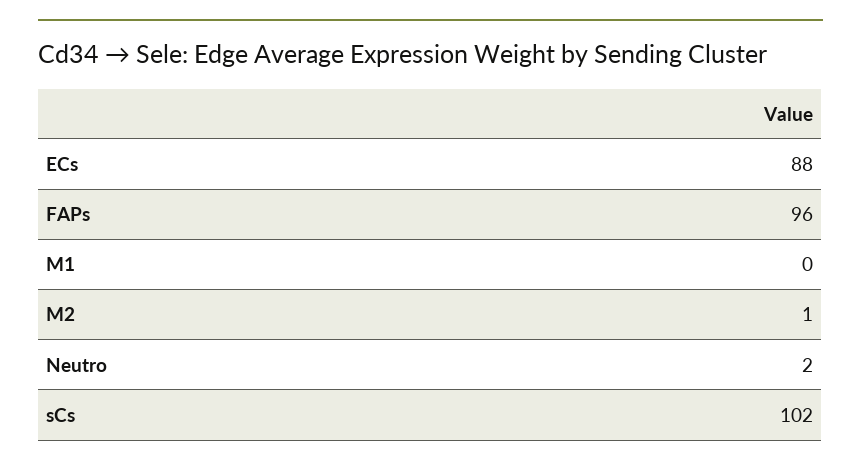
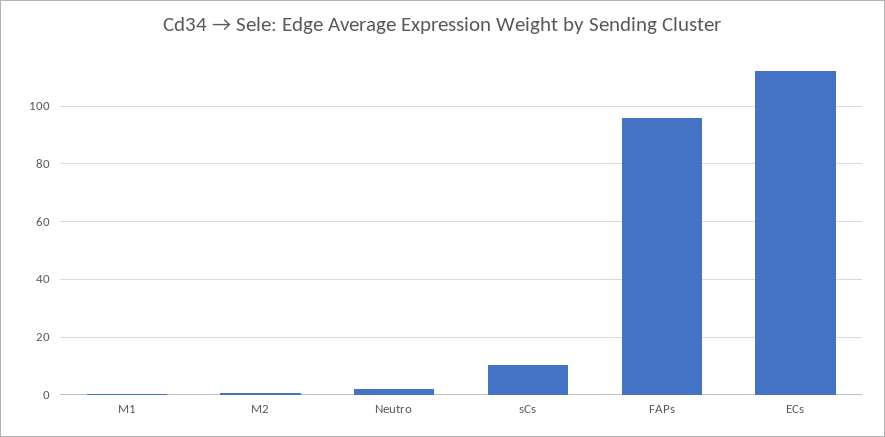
ECs: 88 -> 112.5
sCs: 102 -> 10

